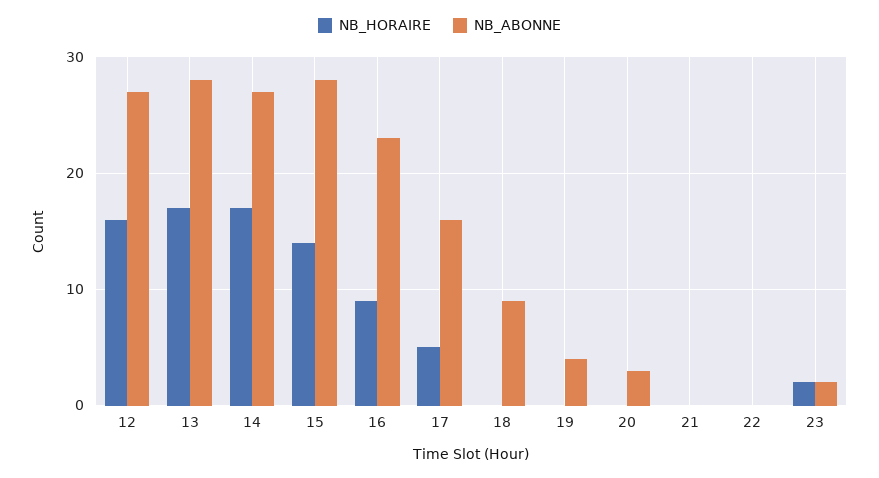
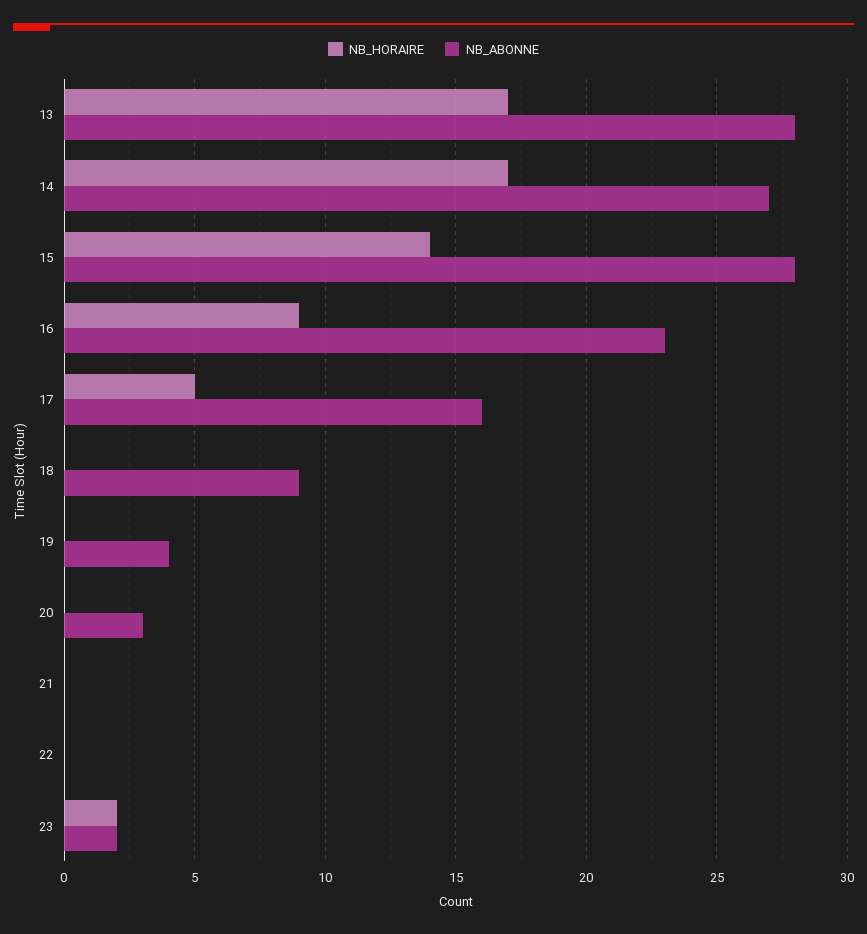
NB_HORAIRE, 12: 16 -> none
NB_ABONNE, 12: 27 -> none

